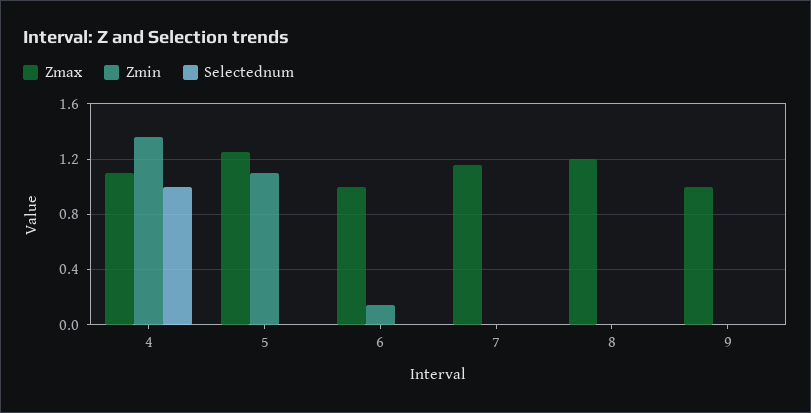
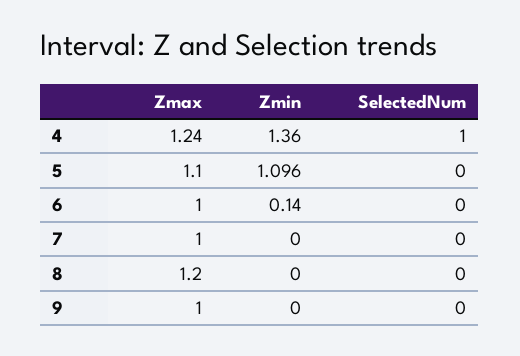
Zmax, 4: 1.1 -> 1.24
Zmax, 5: 1.25 -> 1.1
Zmax, 7: 1.15 -> 1

